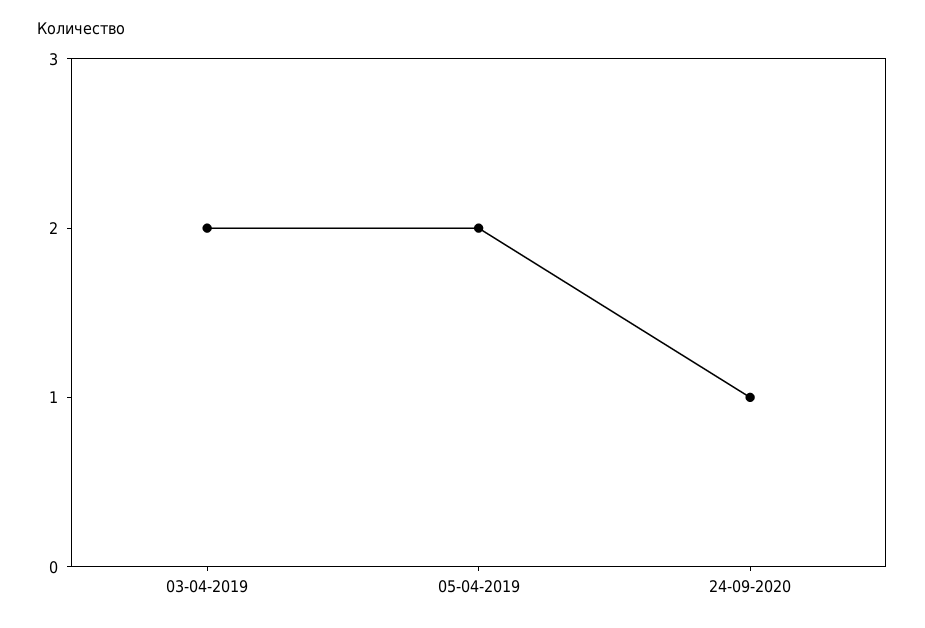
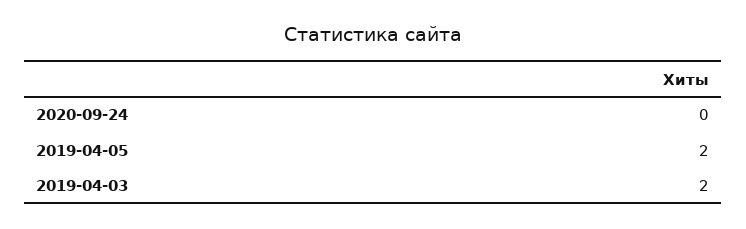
24-09-2020: 1 -> 0

